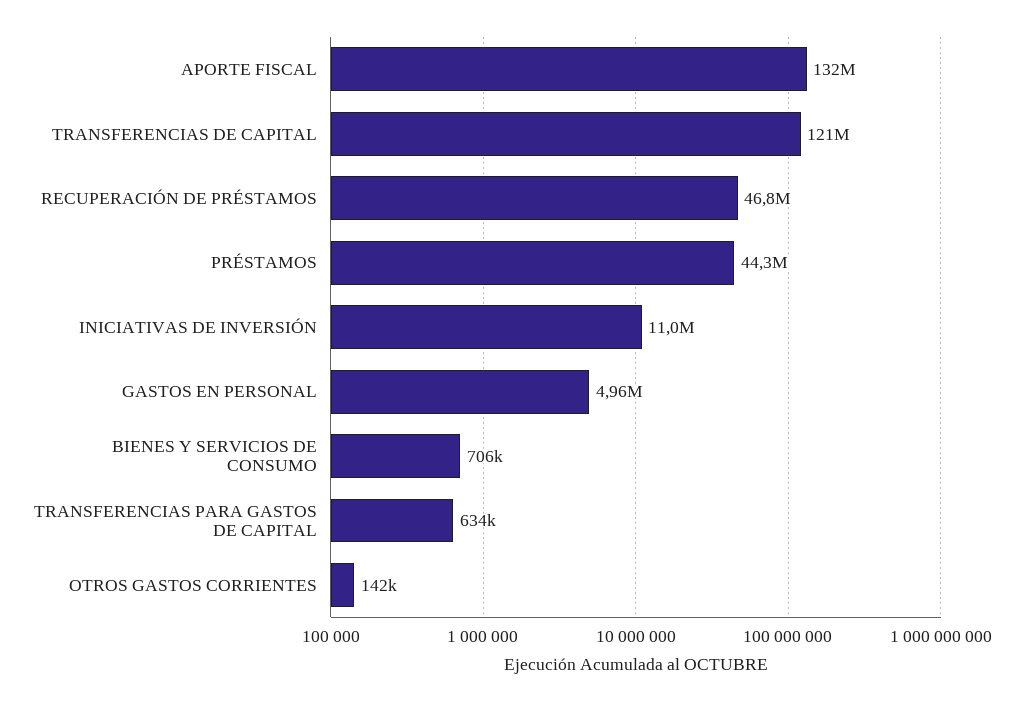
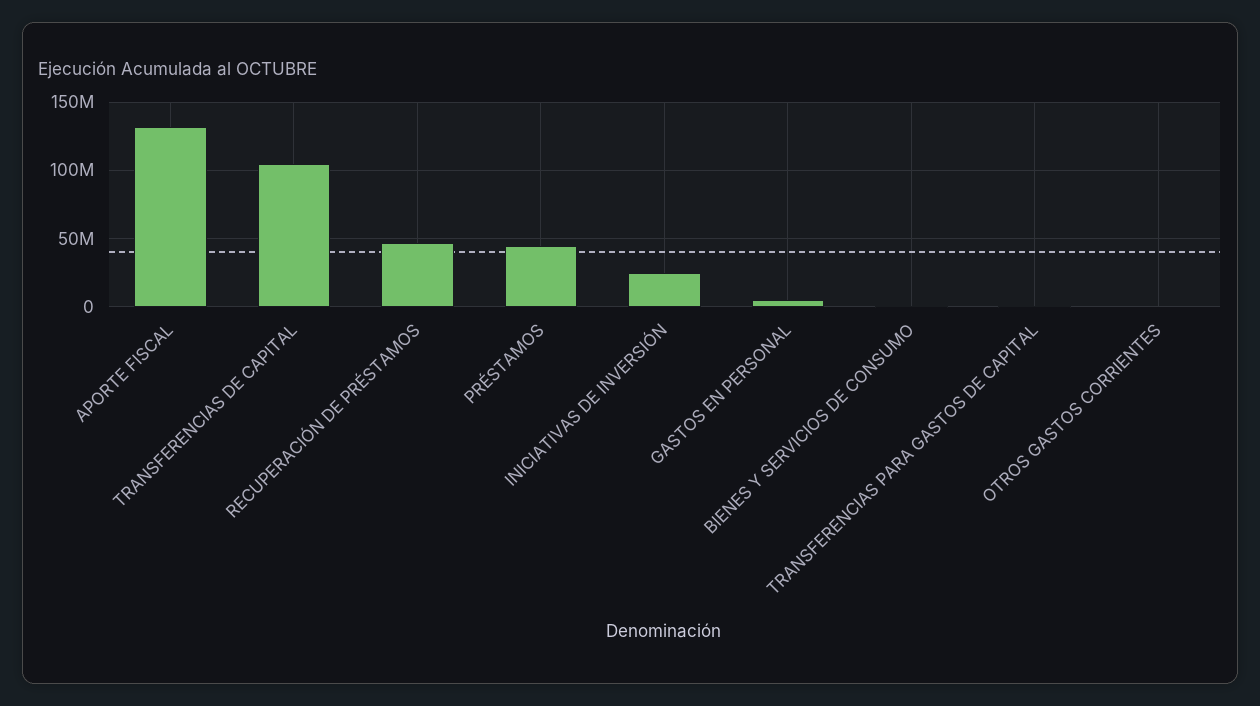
TRANSFERENCIAS DE CAPITAL: 121000000 -> 105000000
INICIATIVAS DE INVERSIÓN: 11000000 -> 25000000

